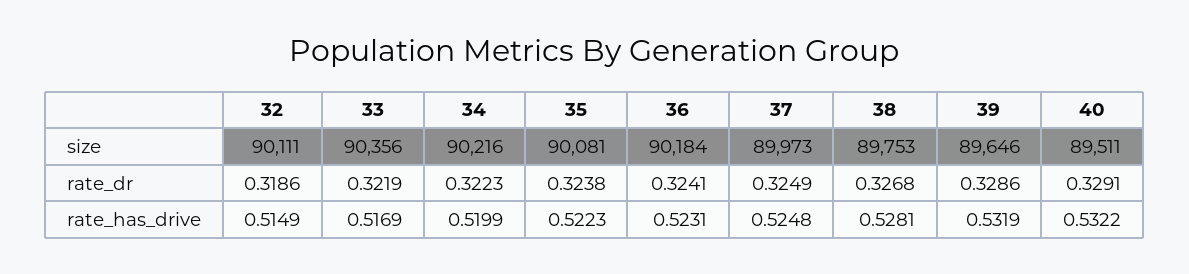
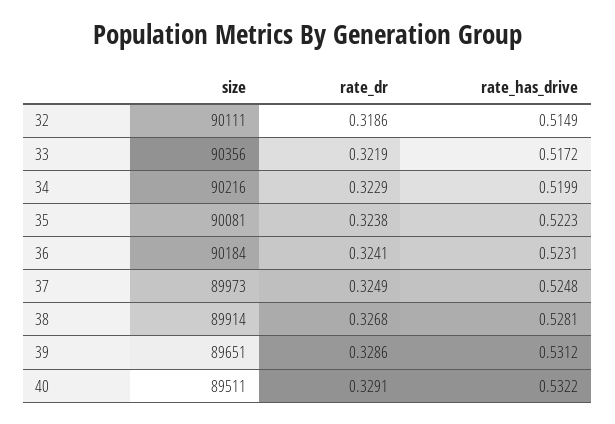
38, size: 89753 -> 89914
39, size: 89646 -> 89651
34, rate_dr: 0.3223 -> 0.3229
33, rate_has_drive: 0.5169 -> 0.5172
39, rate_has_drive: 0.5319 -> 0.5312

